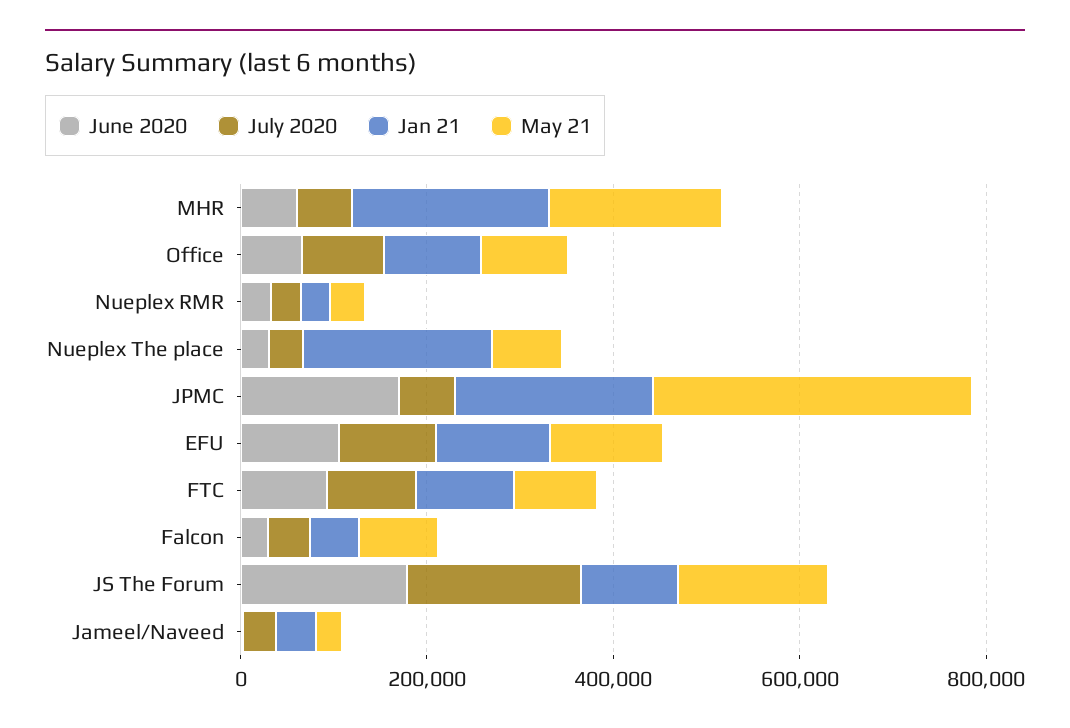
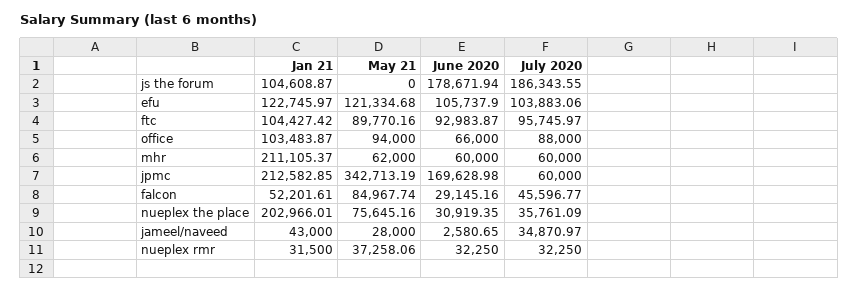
May 21, MHR: 200000 -> 62000
May 21, JS The Forum: 150000 -> 0

